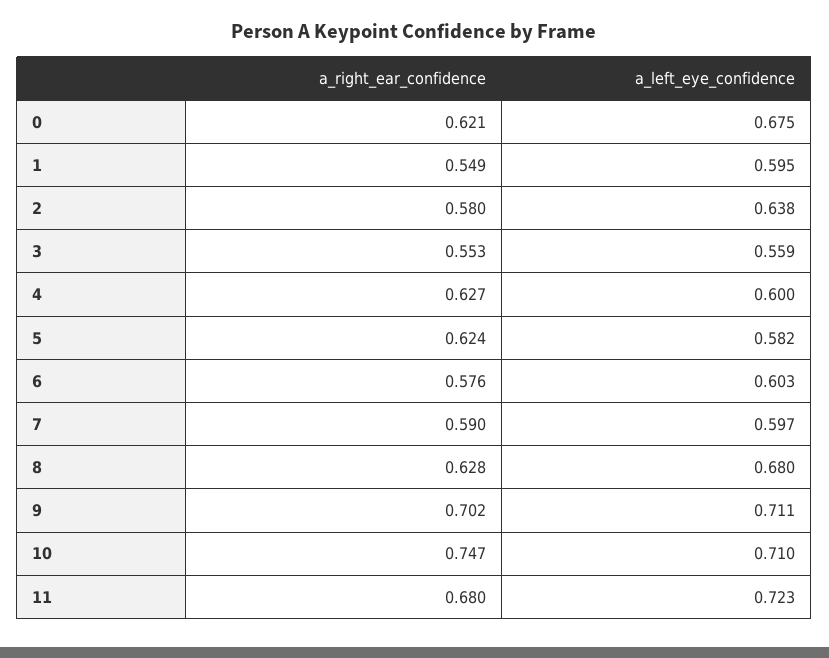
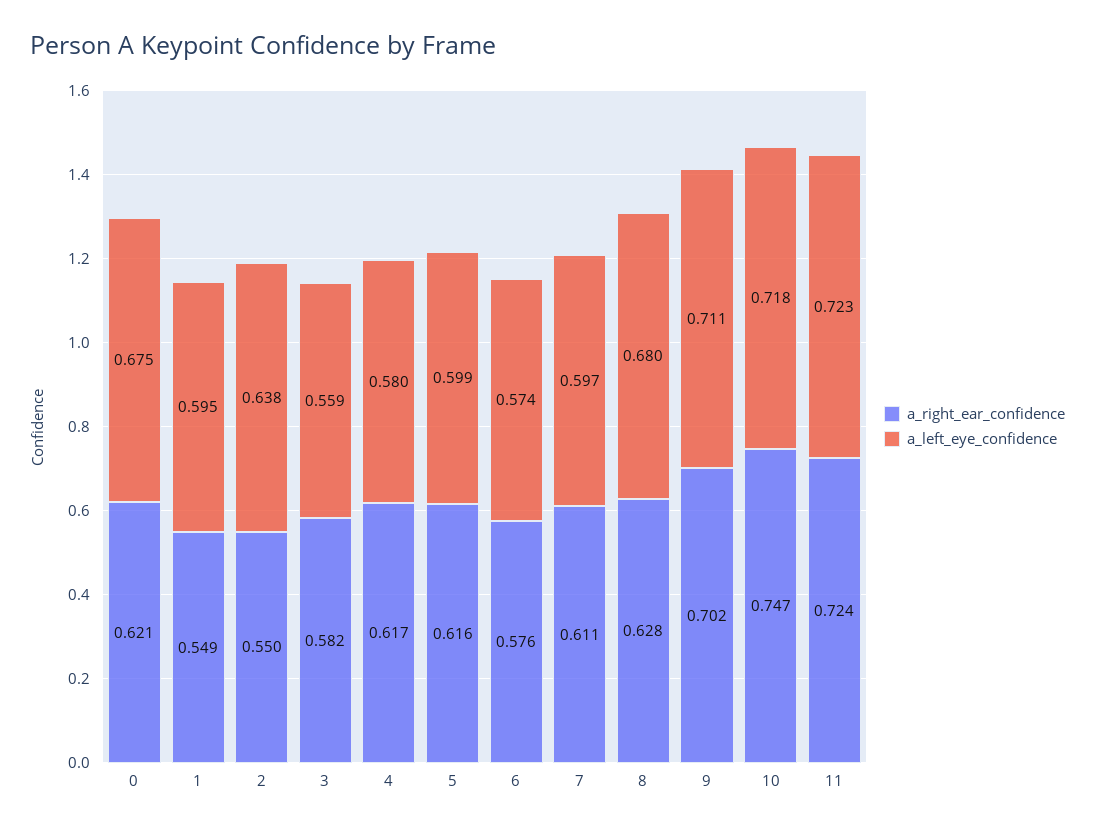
a_right_ear_confidence, 2: 0.58 -> 0.55
a_right_ear_confidence, 3: 0.553 -> 0.582
a_right_ear_confidence, 4: 0.627 -> 0.617
a_left_eye_confidence, 4: 0.6 -> 0.58
a_right_ear_confidence, 5: 0.624 -> 0.616
a_left_eye_confidence, 5: 0.582 -> 0.599
a_left_eye_confidence, 6: 0.603 -> 0.574
a_right_ear_confidence, 7: 0.59 -> 0.611
a_left_eye_confidence, 10: 0.71 -> 0.718
a_right_ear_confidence, 11: 0.68 -> 0.724

